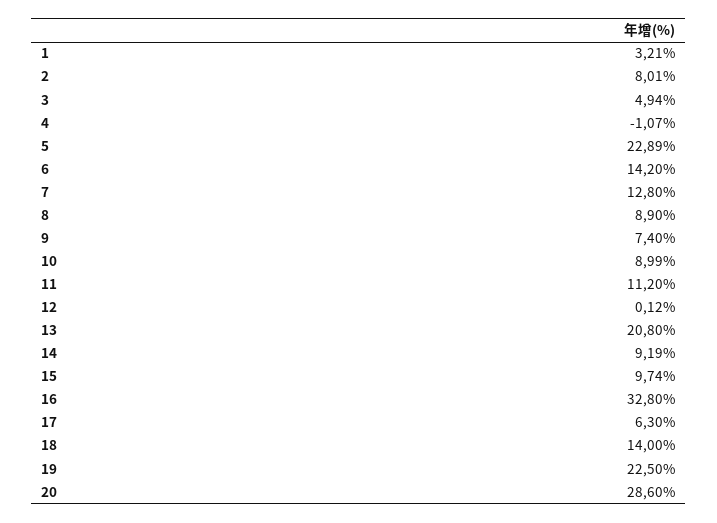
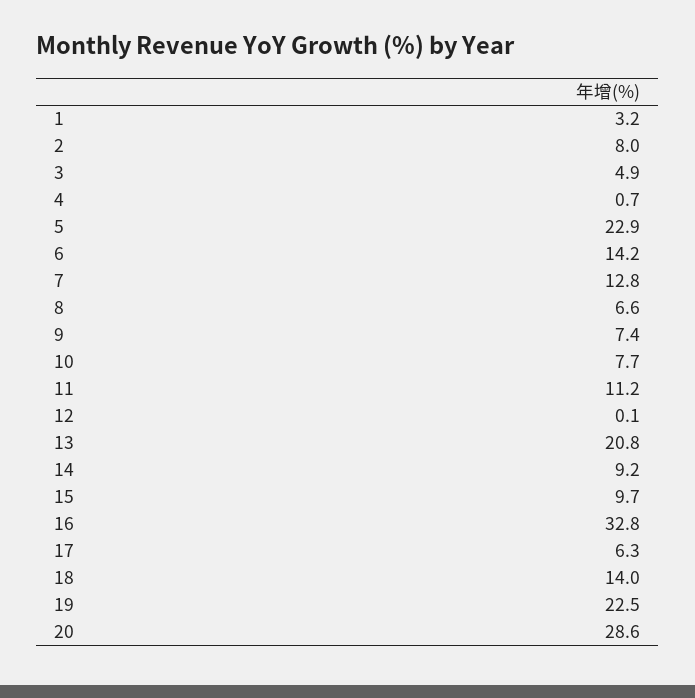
4: -1.07 -> 0.7
8: 8.9 -> 6.6
10: 8.99 -> 7.7

